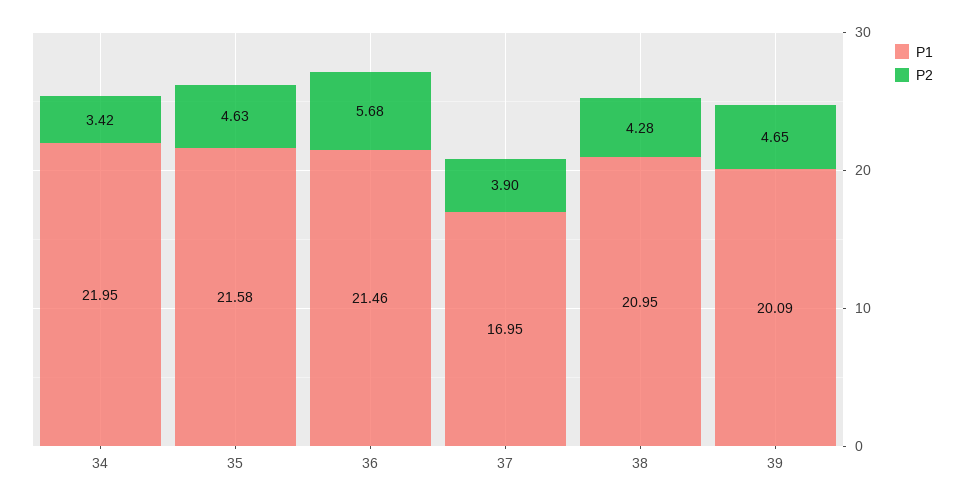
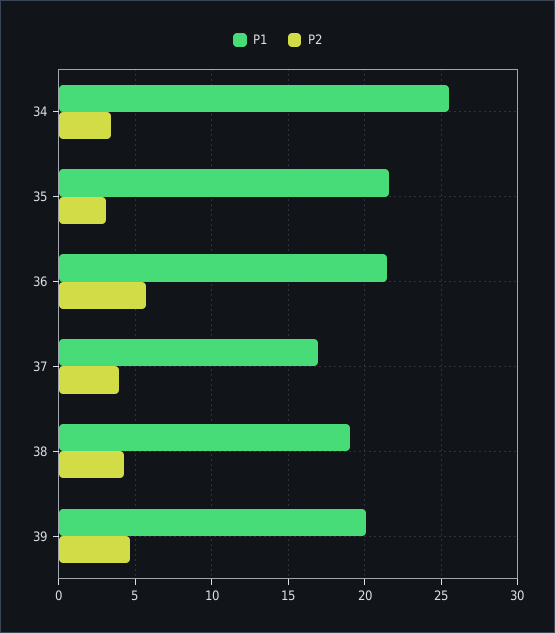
P1, 34: 21.95 -> 25.5
P2, 35: 4.63 -> 3
P1, 38: 20.95 -> 19

